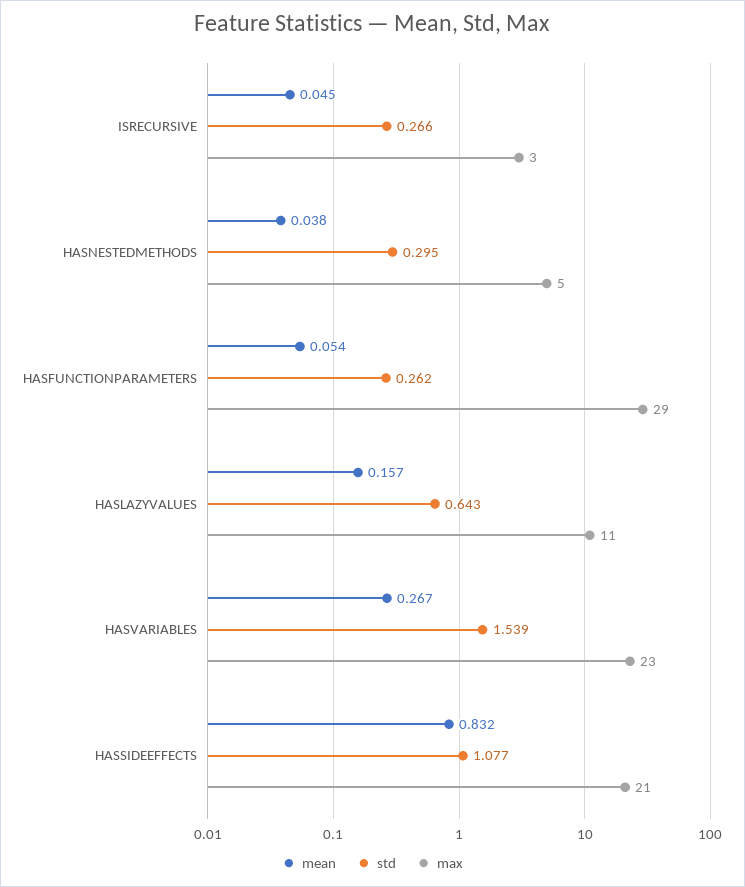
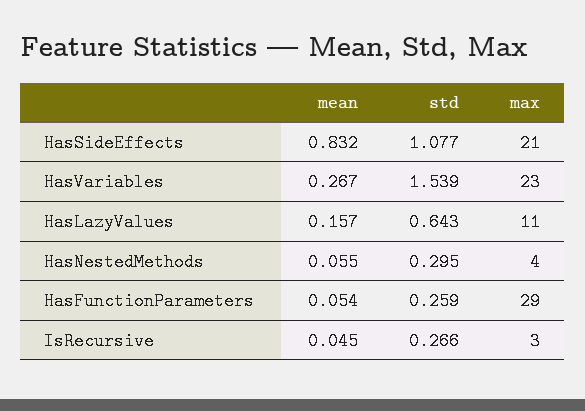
mean, HASNESTEDMETHODS: 0.038 -> 0.055
max, HASNESTEDMETHODS: 5 -> 4
std, HASFUNCTIONPARAMETERS: 0.262 -> 0.259

